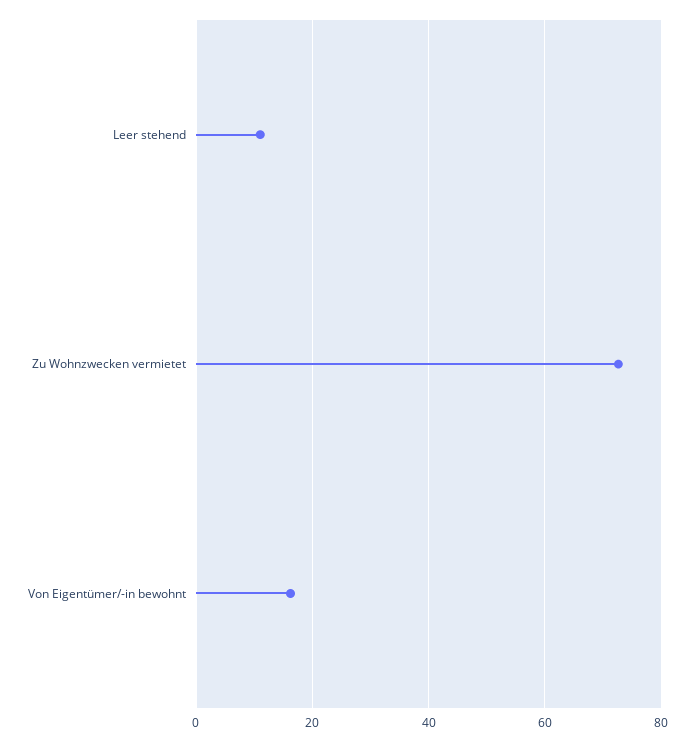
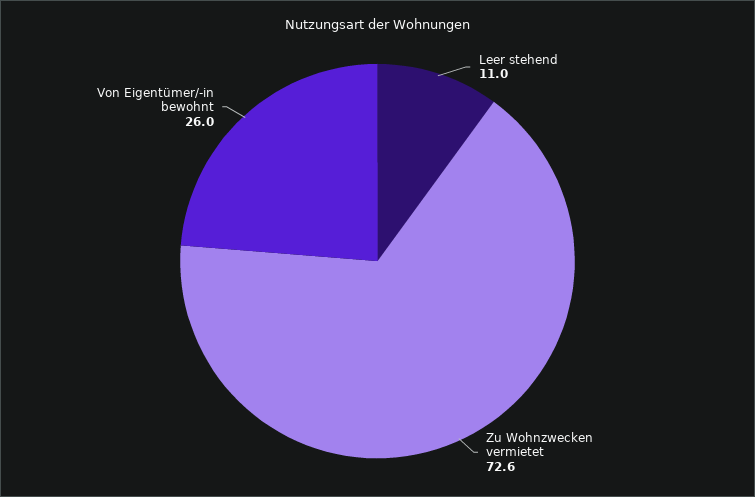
Von Eigentümer/-in bewohnt: 16 -> 26

